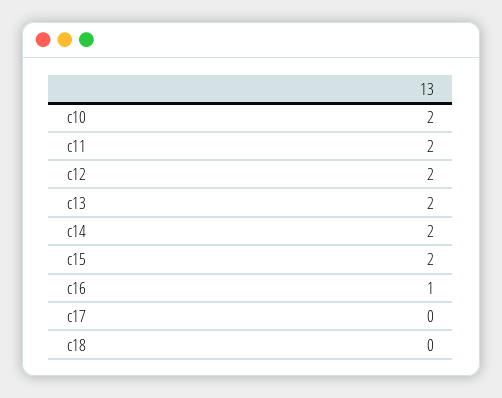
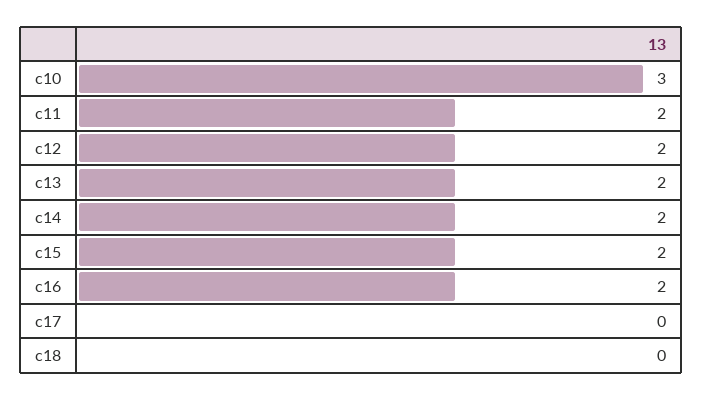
c10: 2 -> 3
c16: 1 -> 2

